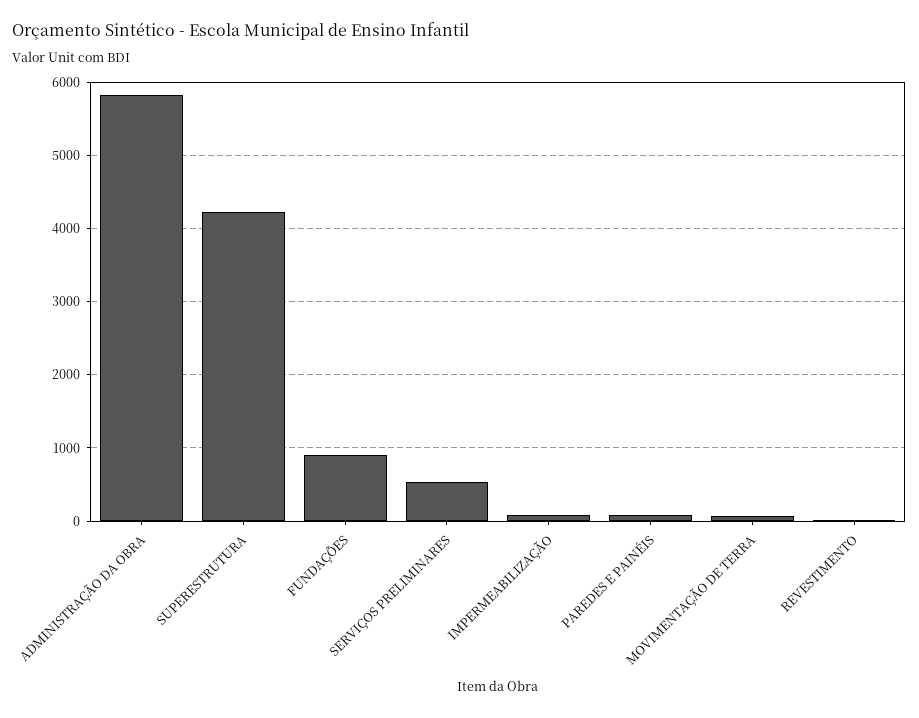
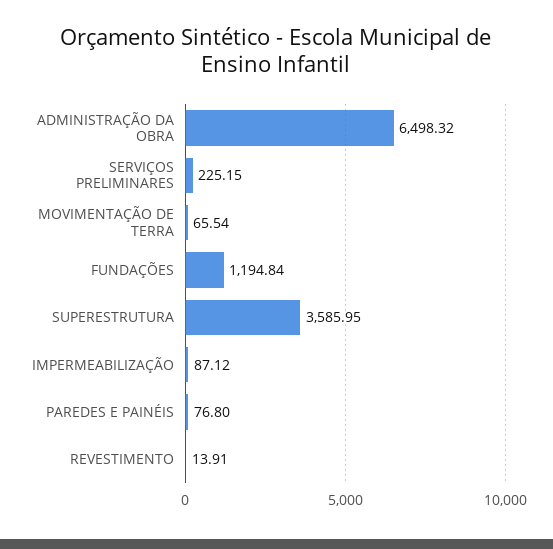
ADMINISTRAÇÃO DA OBRA: 5800 -> 6498.32
SUPERESTRUTURA: 4200 -> 3585.95
FUNDAÇÕES: 900 -> 1194.84
SERVIÇOS PRELIMINARES: 500 -> 225.15

